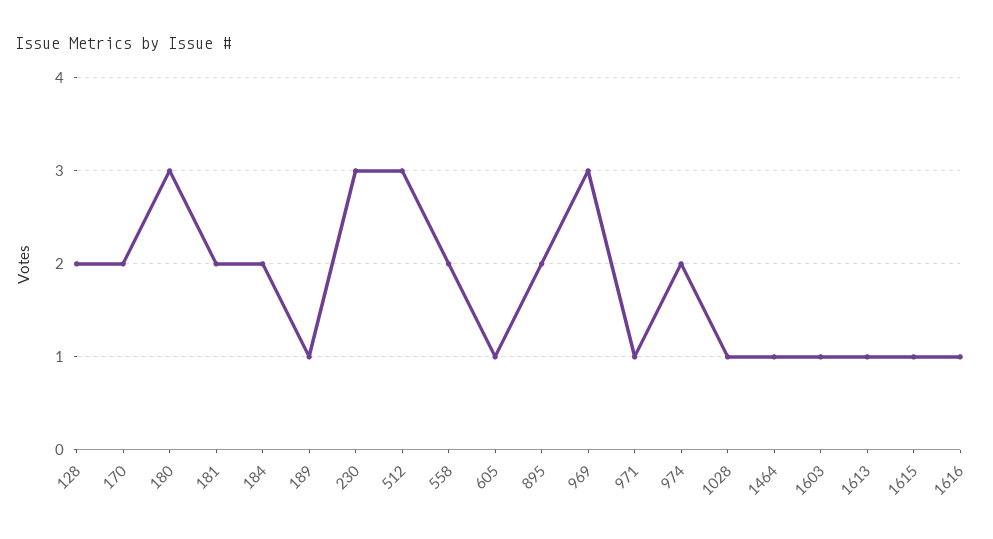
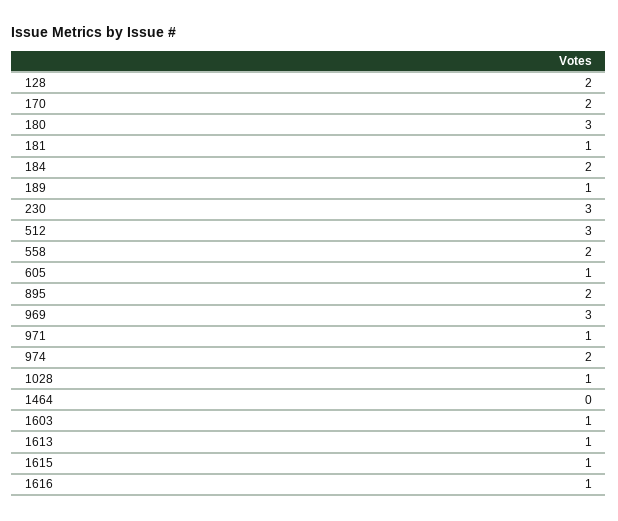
181: 2 -> 1
1464: 1 -> 0

